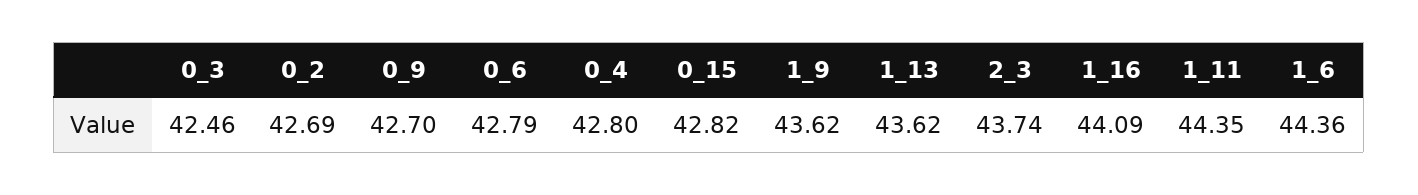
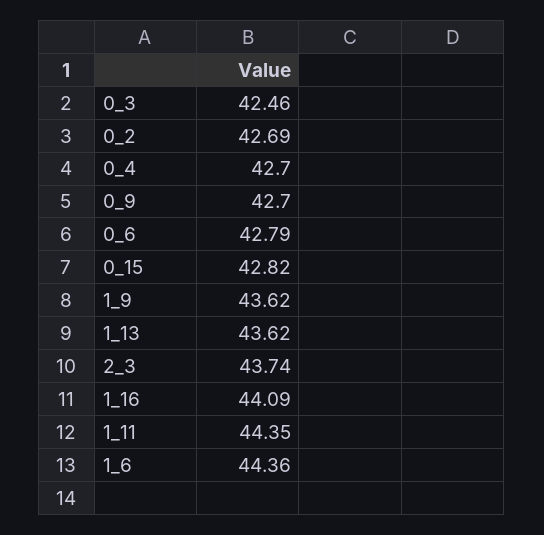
0_4: 42.8 -> 42.7

